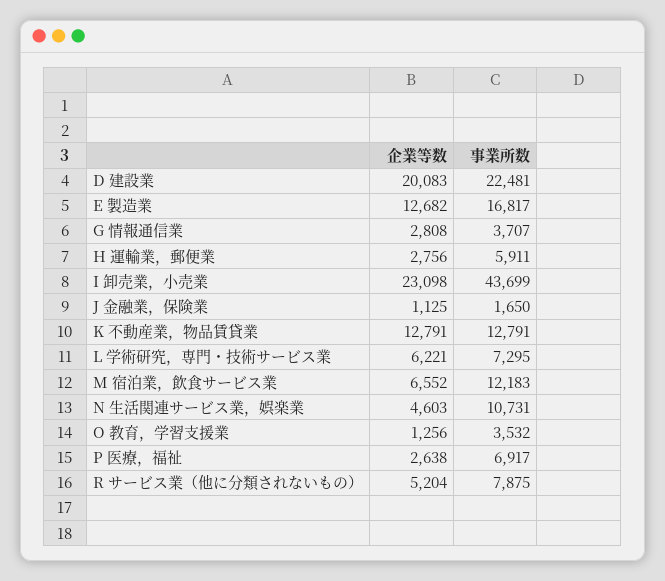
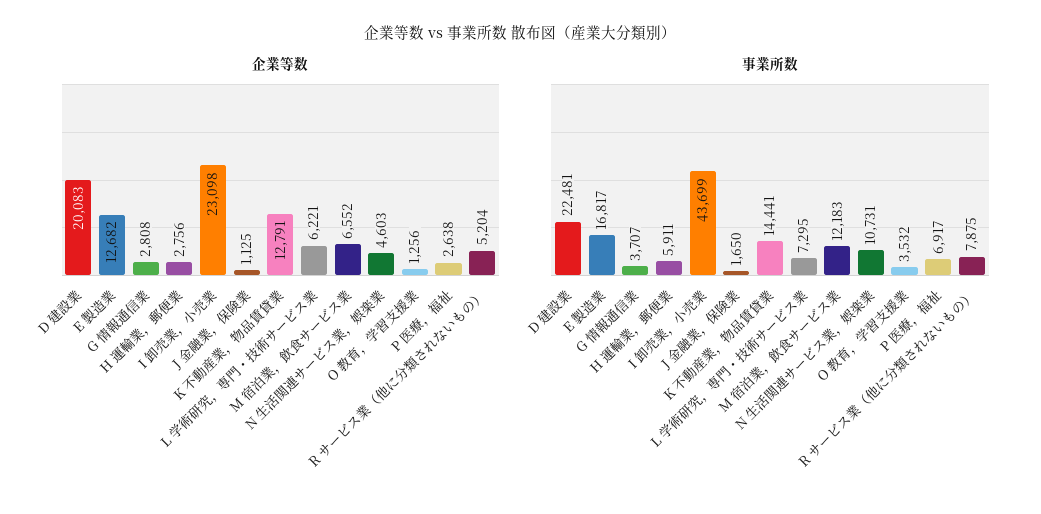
事業所数, K 不動産業，物品賃貸業: 12791 -> 14441

